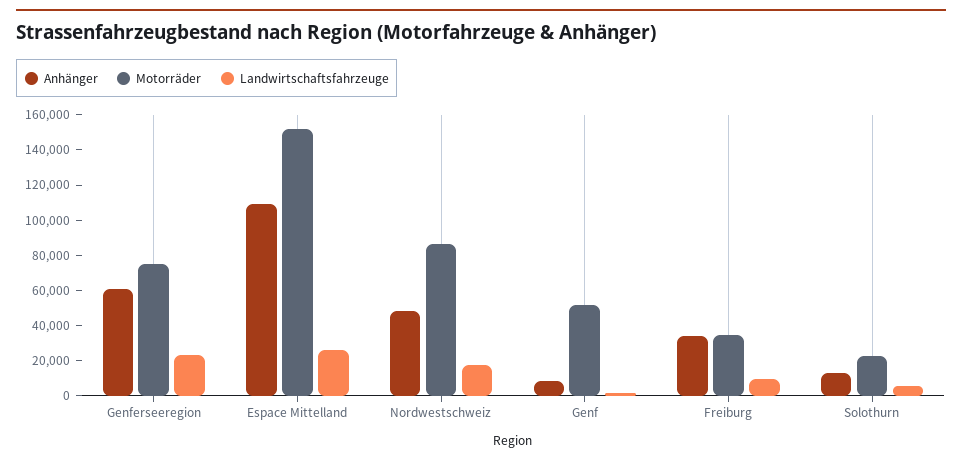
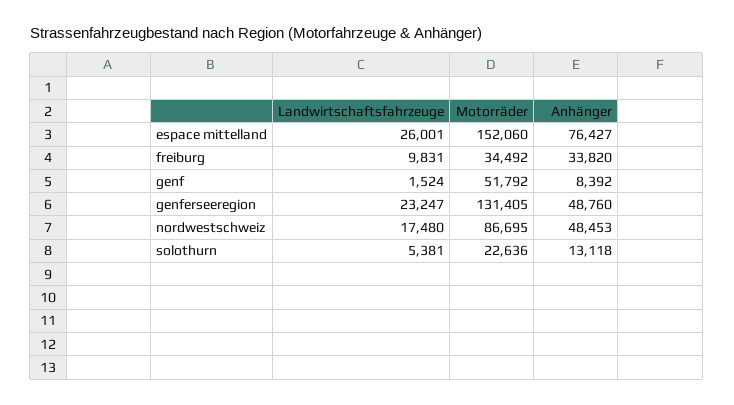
Anhänger, Genferseeregion: 60000 -> 48760
Motorräder, Genferseeregion: 75000 -> 131405
Anhänger, Espace Mittelland: 110000 -> 76427

